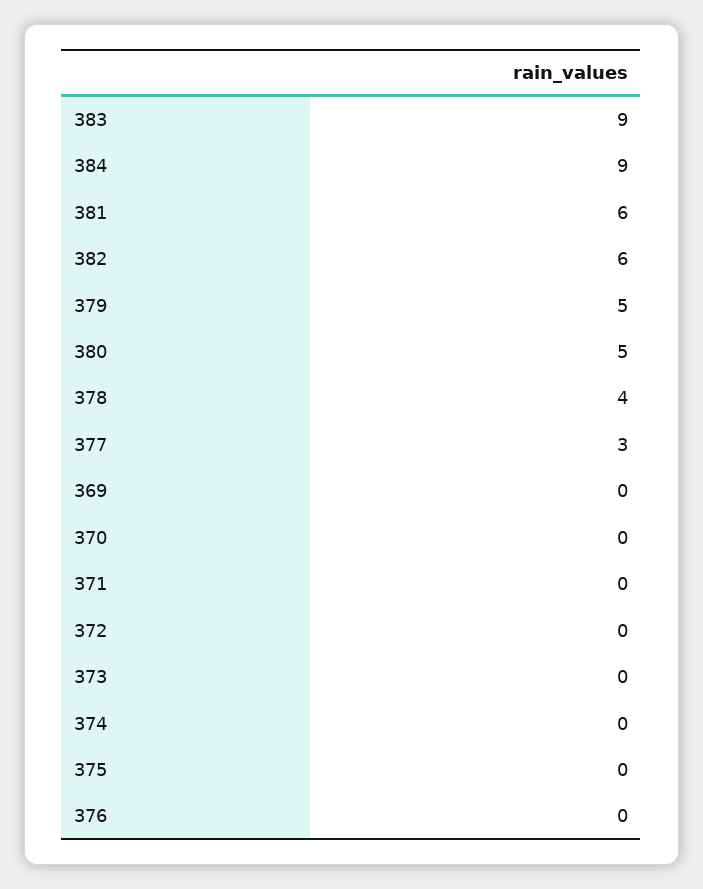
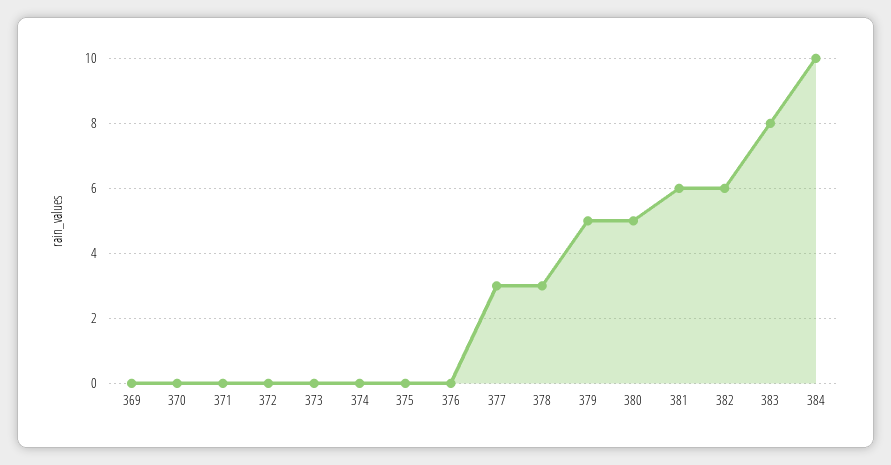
383: 9 -> 8
384: 9 -> 10
378: 4 -> 3

